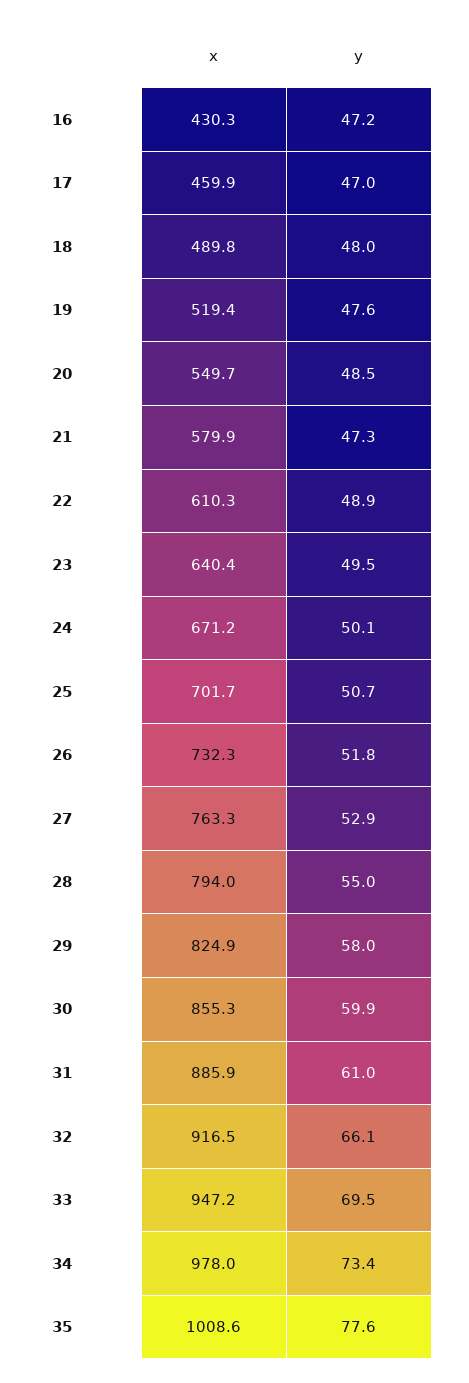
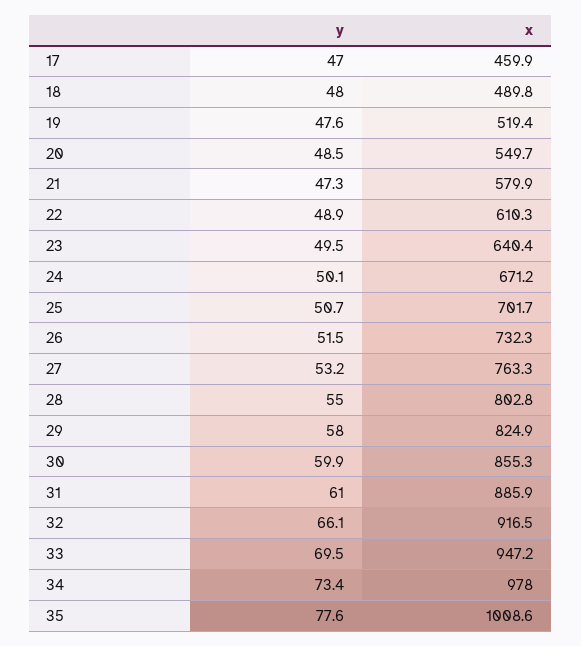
x, 16: 430.3 -> none
y, 16: 47.2 -> none
y, 26: 51.8 -> 51.5
y, 27: 52.9 -> 53.2
x, 28: 794 -> 802.8

